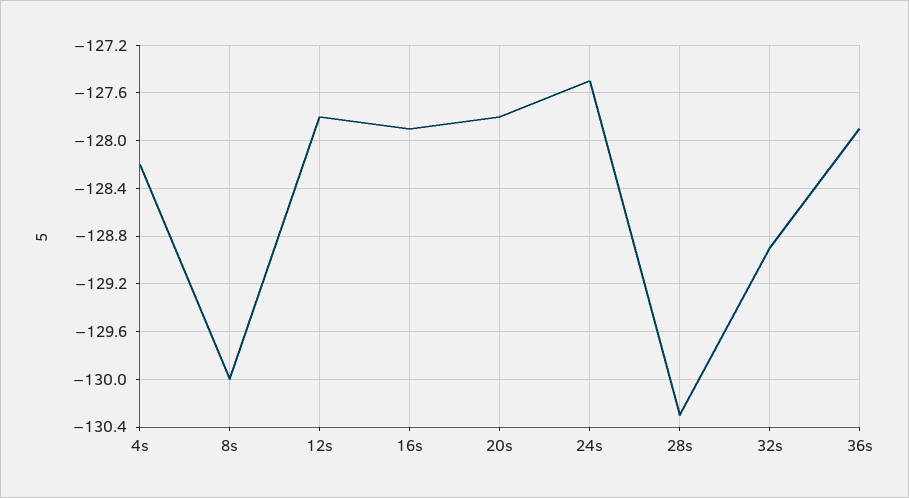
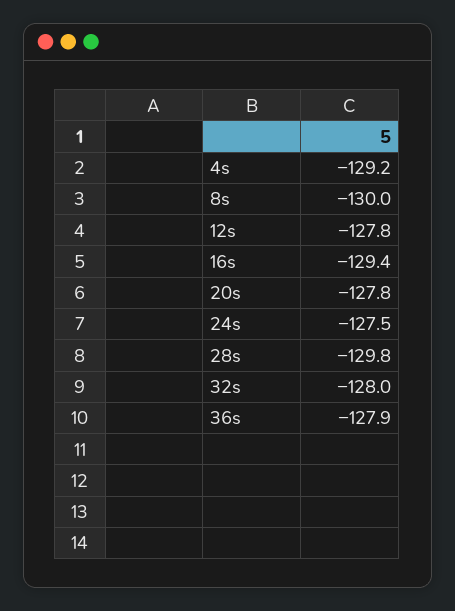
4s: -128.2 -> -129.2
16s: -127.9 -> -129.4
28s: -130.3 -> -129.8
32s: -128.9 -> -128

